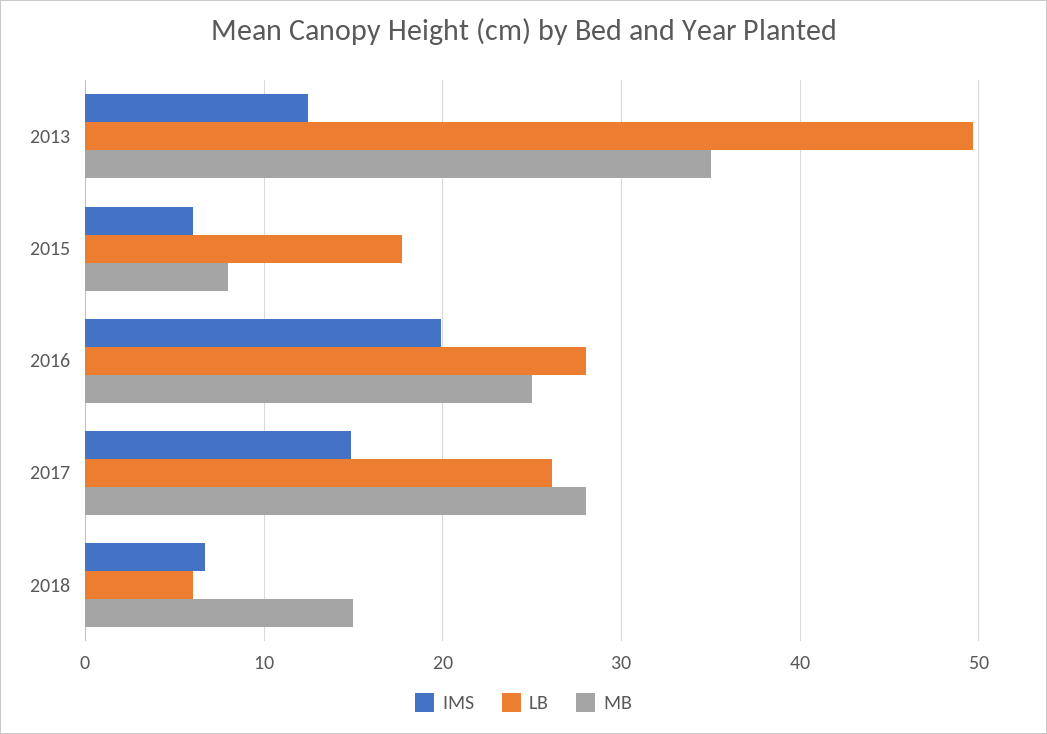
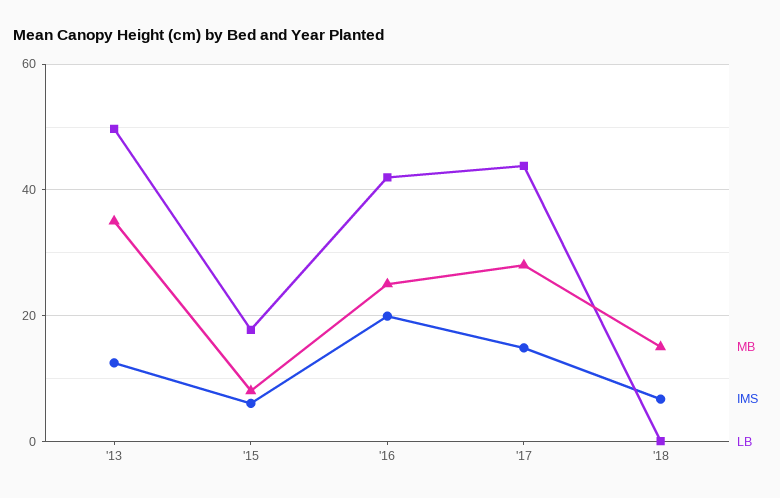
LB, 2016: 28 -> 42
LB, 2017: 26 -> 44
LB, 2018: 6 -> 0

